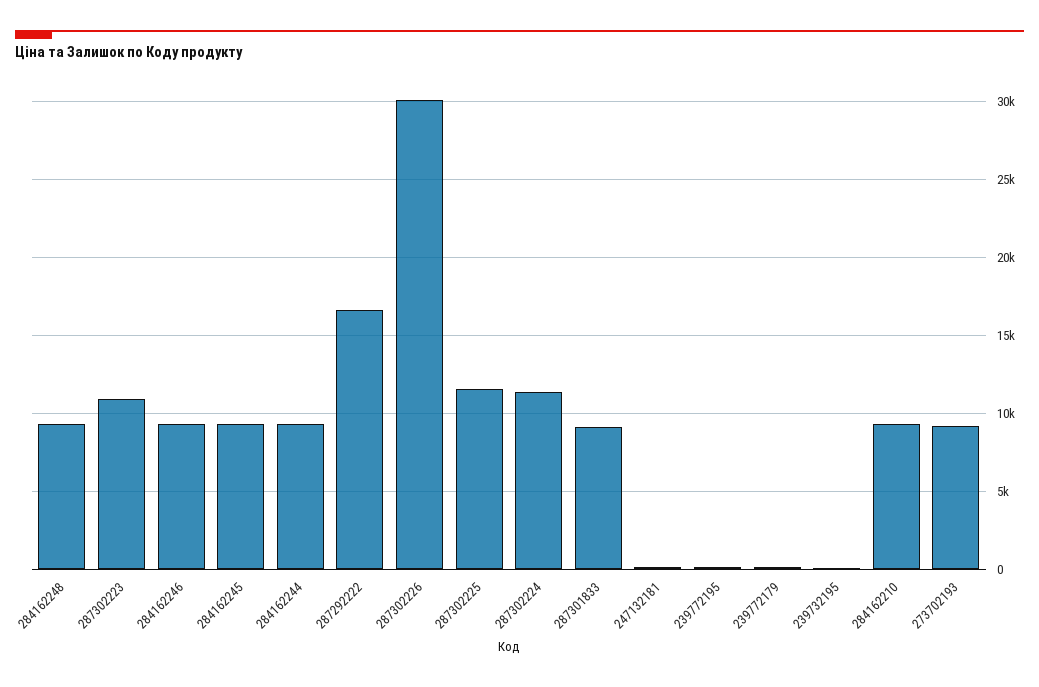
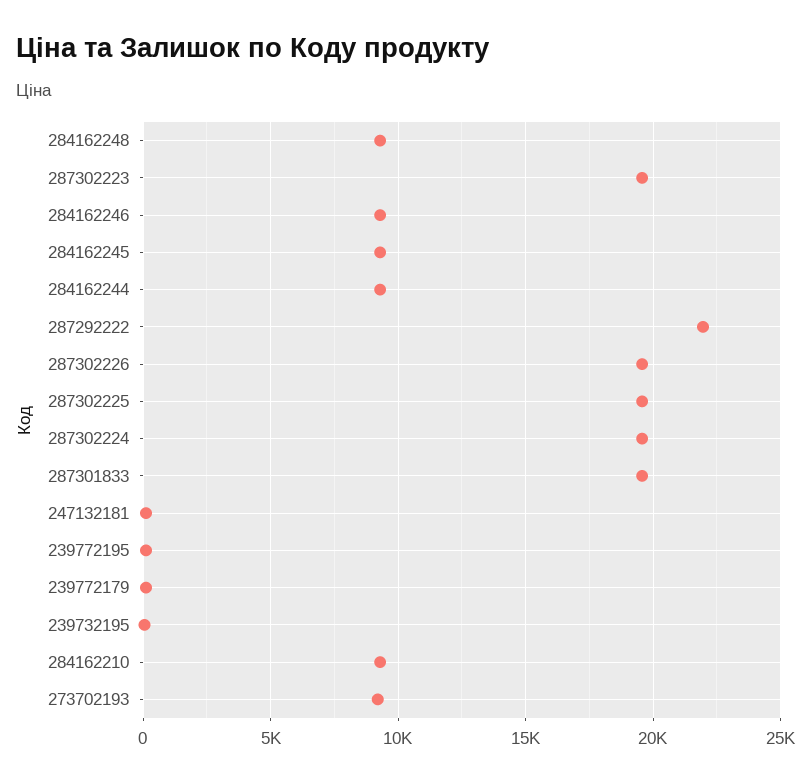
287302223: 11000 -> 19500
287292222: 16500 -> 22000
287302226: 30000 -> 19500
287302225: 11500 -> 19500
287302224: 11500 -> 19500
287301833: 9000 -> 19500

